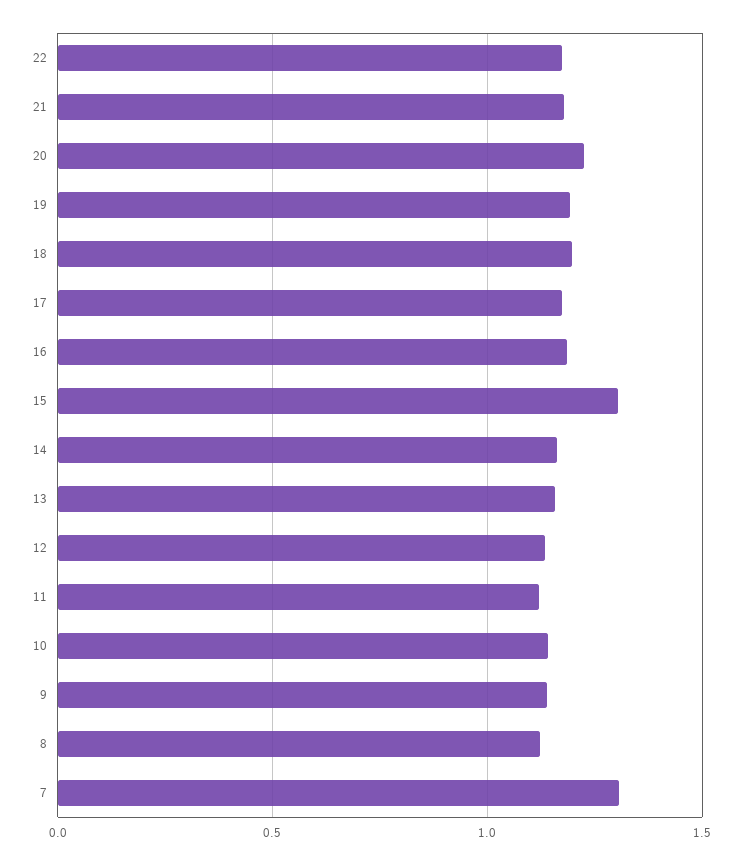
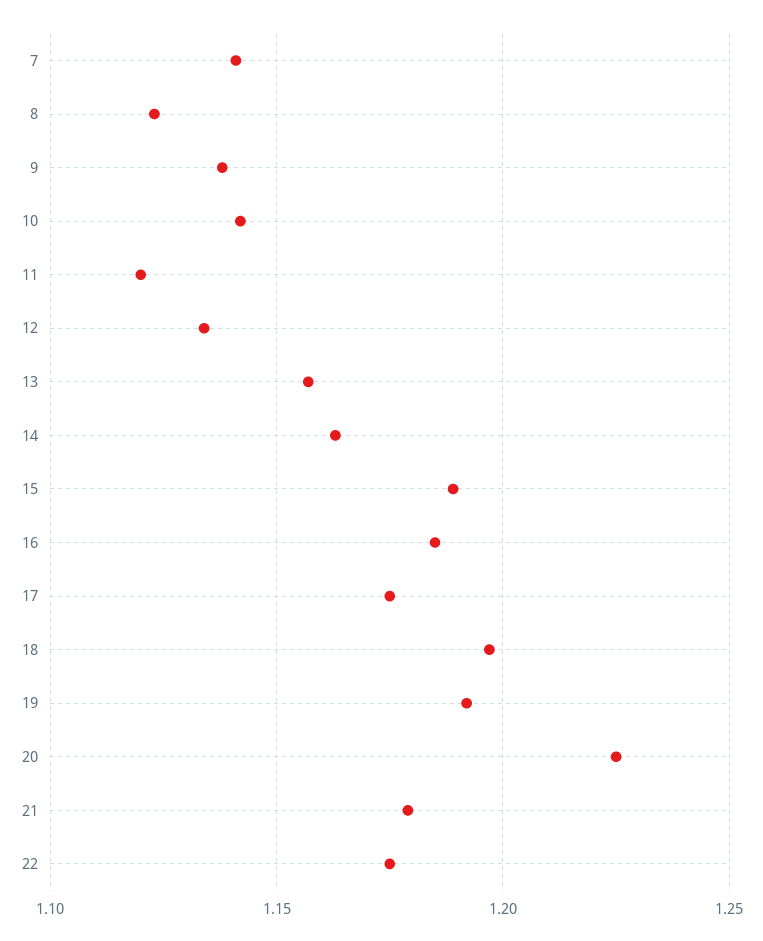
15: 1.3 -> 1.19
7: 1.3 -> 1.14

